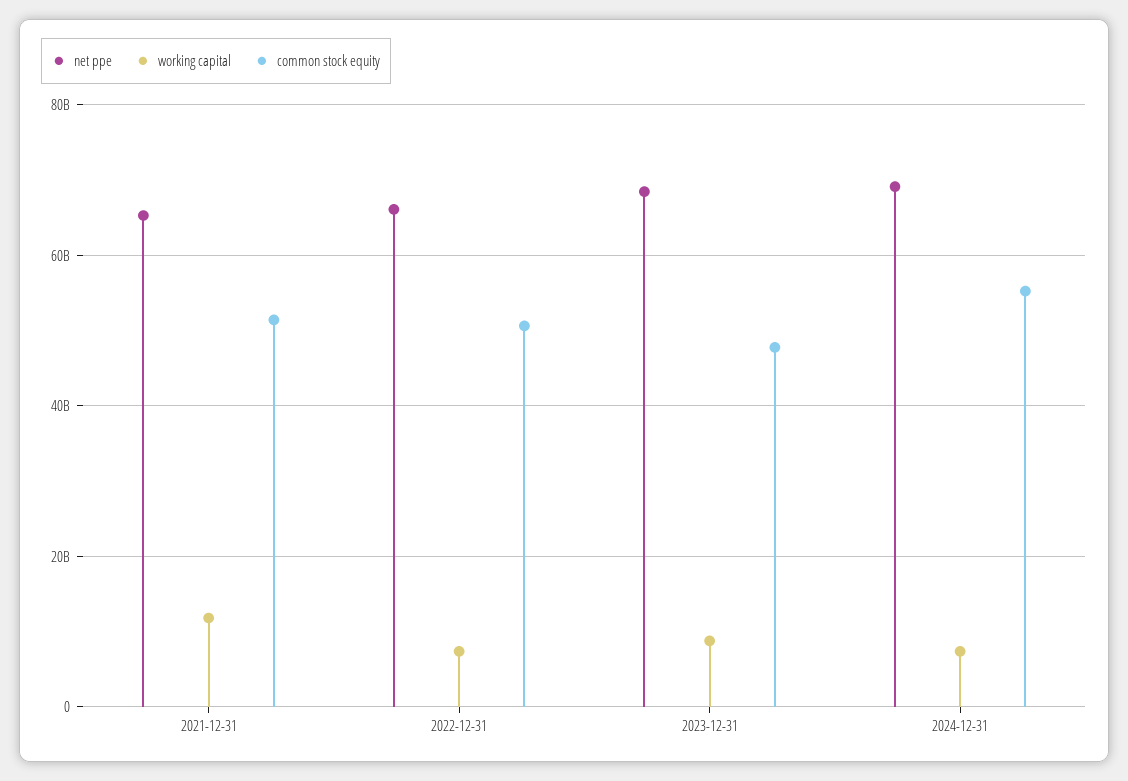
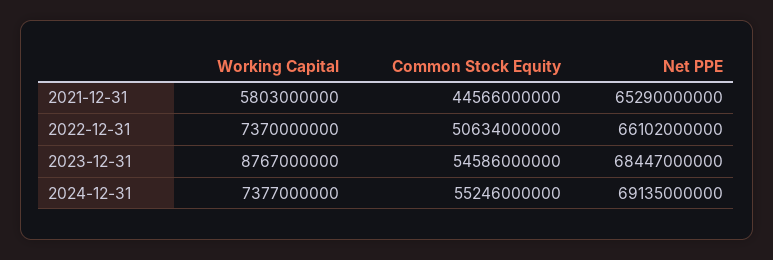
working capital, 2021-12-31: 12000000000 -> 5803000000
common stock equity, 2021-12-31: 52000000000 -> 44566000000
common stock equity, 2023-12-31: 48000000000 -> 54586000000

